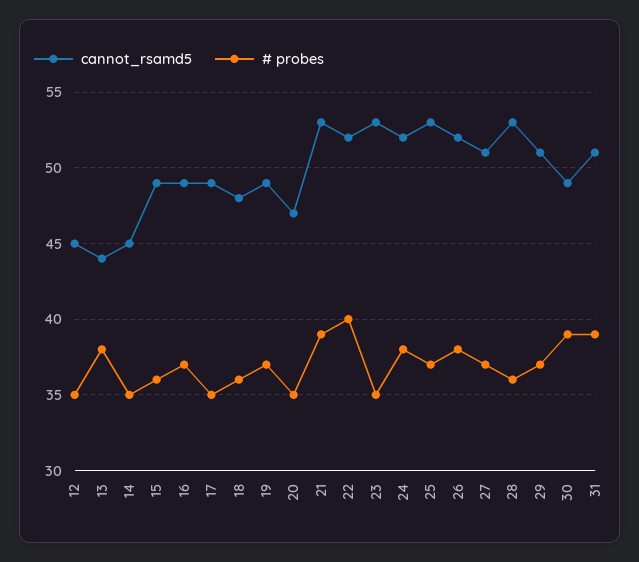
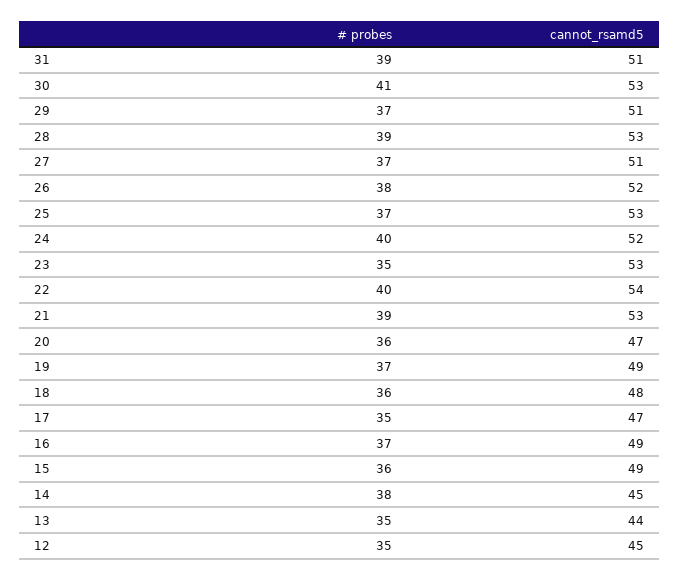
# probes, 13: 38 -> 35
# probes, 14: 35 -> 38
cannot_rsamd5, 17: 49 -> 47
# probes, 20: 35 -> 36
cannot_rsamd5, 22: 52 -> 54
# probes, 24: 38 -> 40
# probes, 28: 36 -> 39
cannot_rsamd5, 30: 49 -> 53
# probes, 30: 39 -> 41

